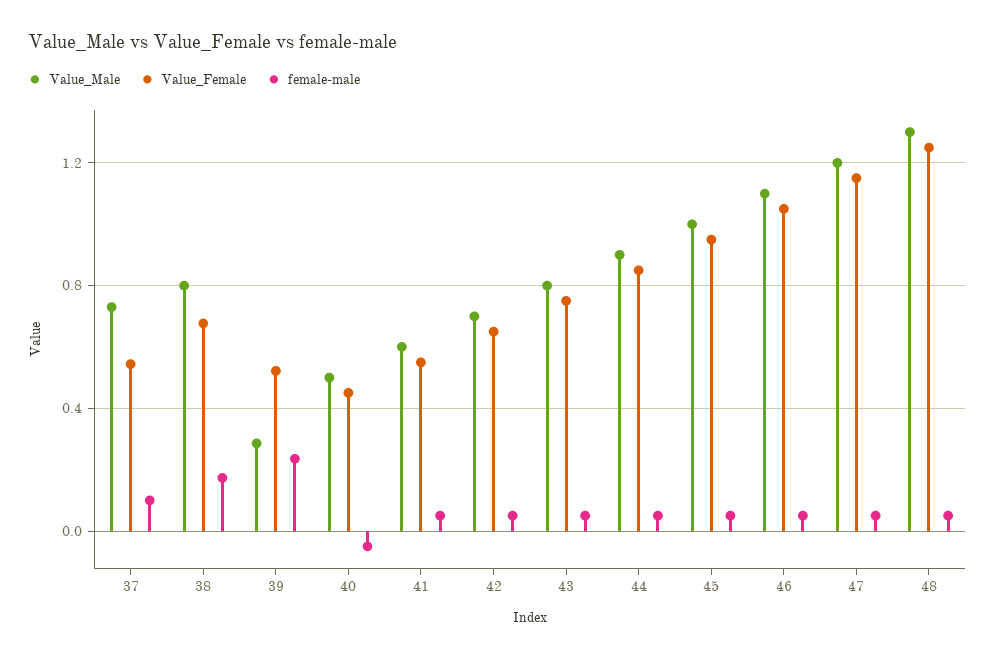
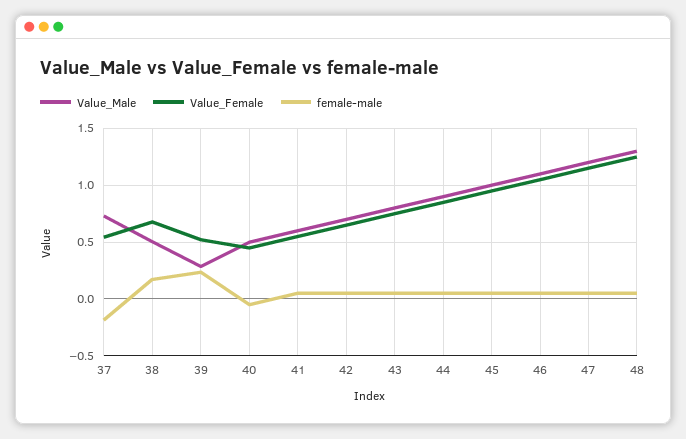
female-male, 37: 0.1 -> -0.2
Value_Male, 38: 0.8 -> 0.5

